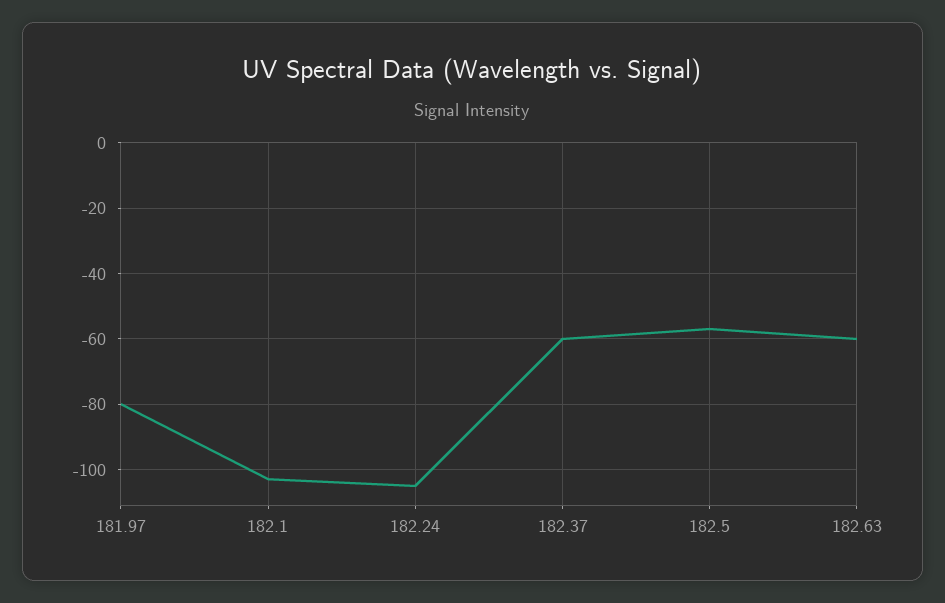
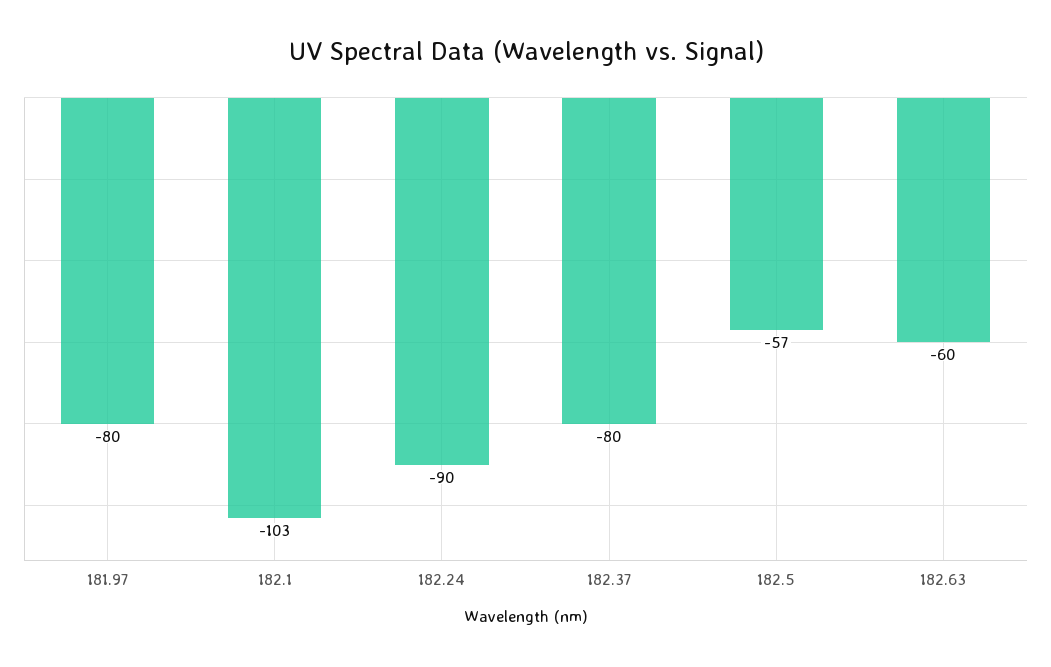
182.24: -105 -> -90
182.37: -60 -> -80

